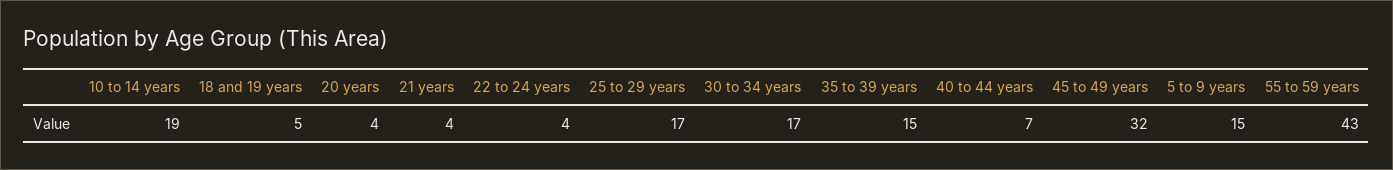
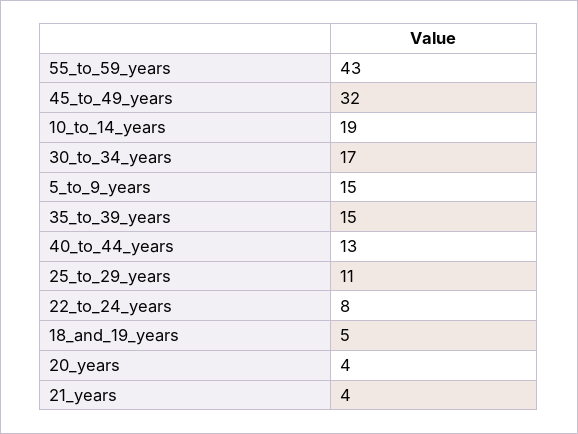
22 to 24 years: 4 -> 8
25 to 29 years: 17 -> 11
40 to 44 years: 7 -> 13

